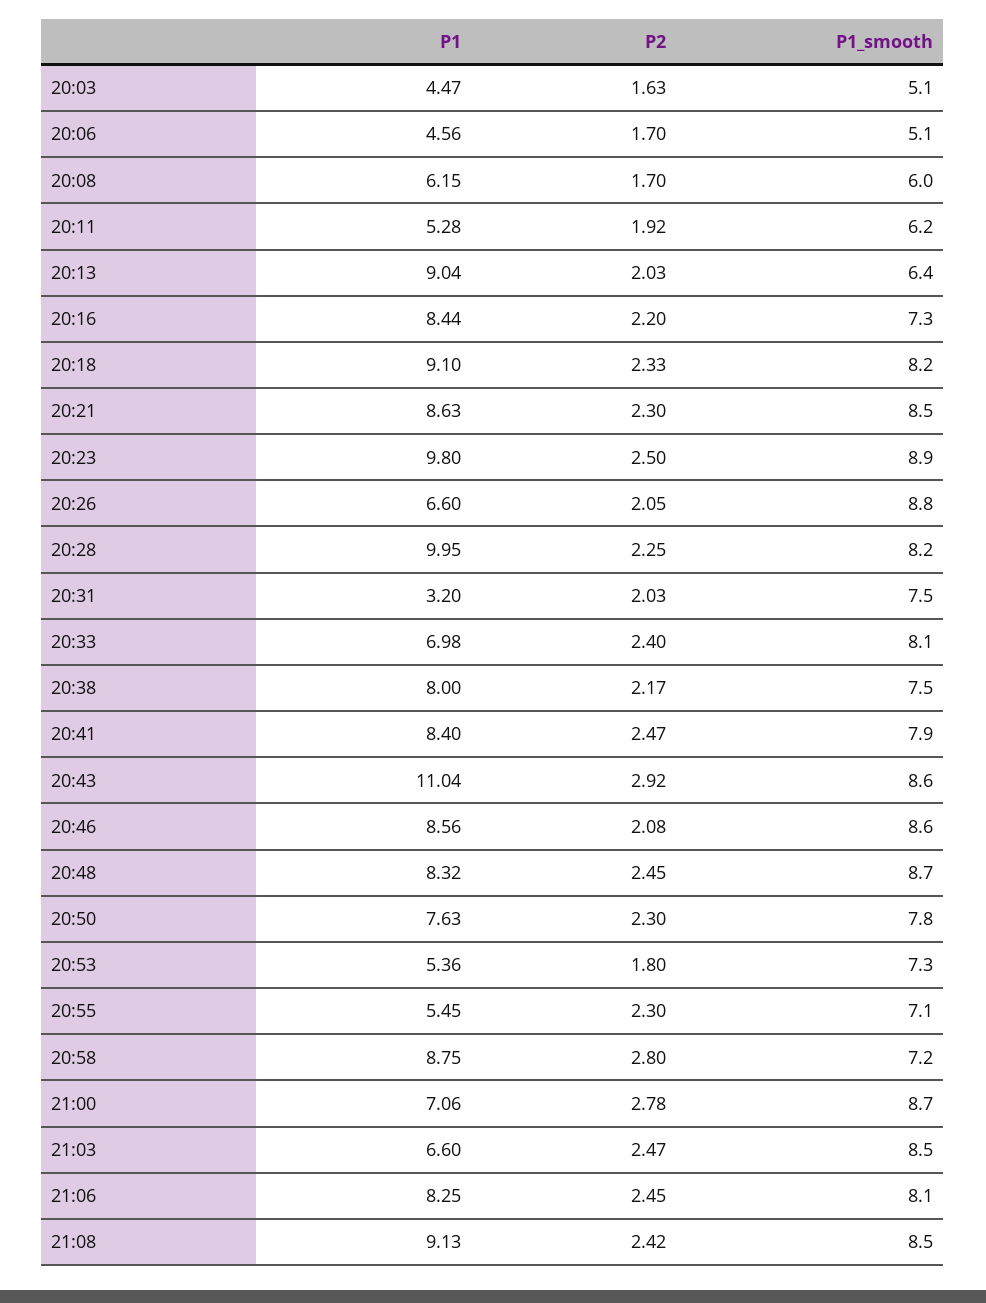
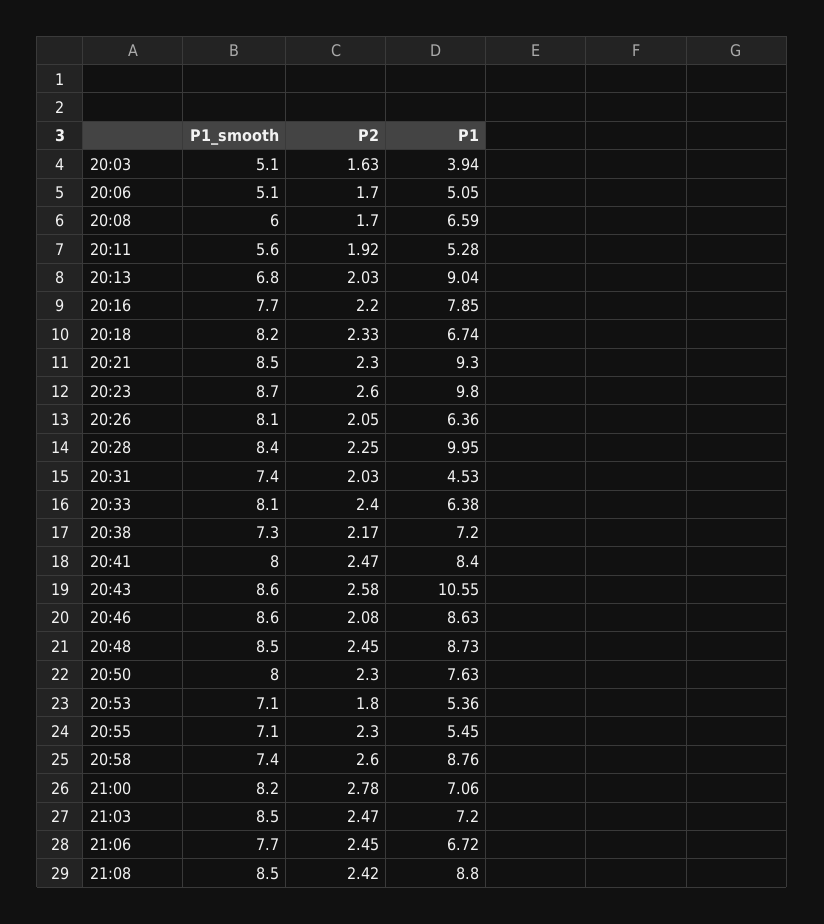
P1, 20:03: 4.47 -> 3.94
P1, 20:06: 4.56 -> 5.05
P1, 20:08: 6.15 -> 6.59
P1_smooth, 20:11: 6.2 -> 5.6
P1_smooth, 20:13: 6.4 -> 6.8
P1, 20:16: 8.44 -> 7.85
P1_smooth, 20:16: 7.3 -> 7.7
P1, 20:18: 9.1 -> 6.74
P1, 20:21: 8.63 -> 9.3
P2, 20:23: 2.5 -> 2.6
P1_smooth, 20:23: 8.9 -> 8.7
P1, 20:26: 6.6 -> 6.36
P1_smooth, 20:26: 8.8 -> 8.1
P1_smooth, 20:28: 8.2 -> 8.4
P1, 20:31: 3.2 -> 4.53
P1_smooth, 20:31: 7.5 -> 7.4
P1, 20:33: 6.98 -> 6.38
P1, 20:38: 8 -> 7.2
P1_smooth, 20:38: 7.5 -> 7.3
P1_smooth, 20:41: 7.9 -> 8
P1, 20:43: 11.04 -> 10.55
P2, 20:43: 2.92 -> 2.58
P1, 20:46: 8.56 -> 8.63
P1, 20:48: 8.32 -> 8.73
P1_smooth, 20:48: 8.7 -> 8.5
P1_smooth, 20:50: 7.8 -> 8
P1_smooth, 20:53: 7.3 -> 7.1
P1, 20:58: 8.75 -> 8.76
P2, 20:58: 2.8 -> 2.6
P1_smooth, 20:58: 7.2 -> 7.4
P1_smooth, 21:00: 8.7 -> 8.2
P1, 21:03: 6.6 -> 7.2
P1, 21:06: 8.25 -> 6.72
P1_smooth, 21:06: 8.1 -> 7.7
P1, 21:08: 9.13 -> 8.8

